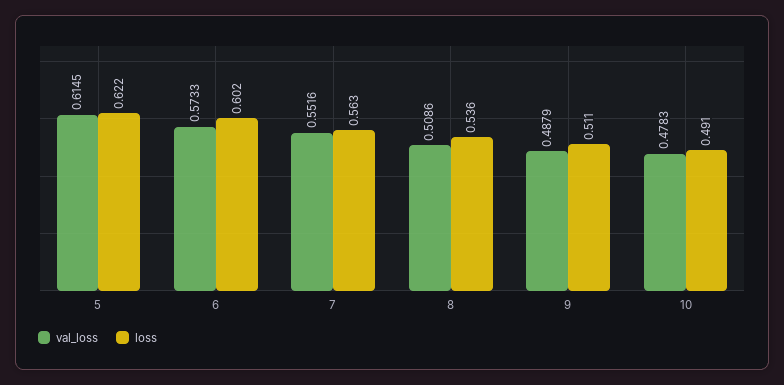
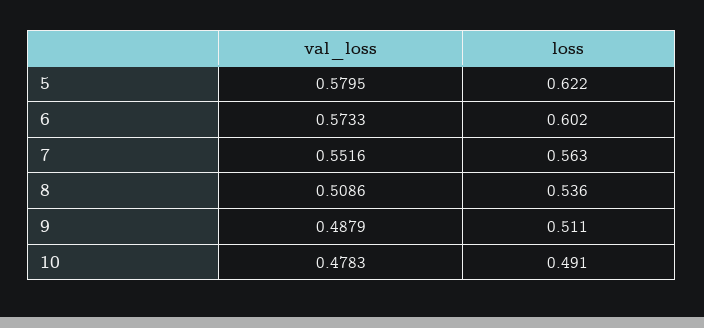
val_loss, 5: 0.6145 -> 0.5795

